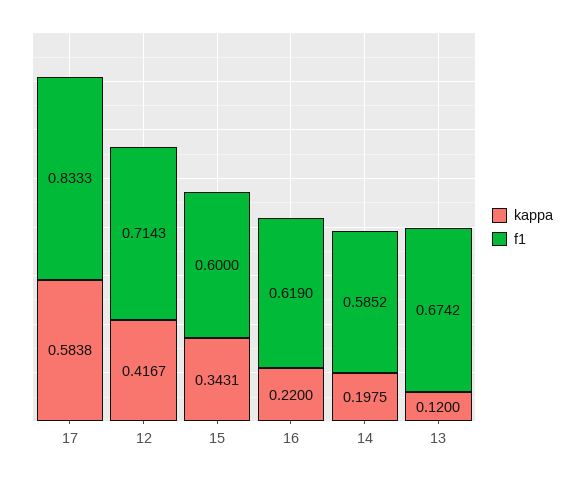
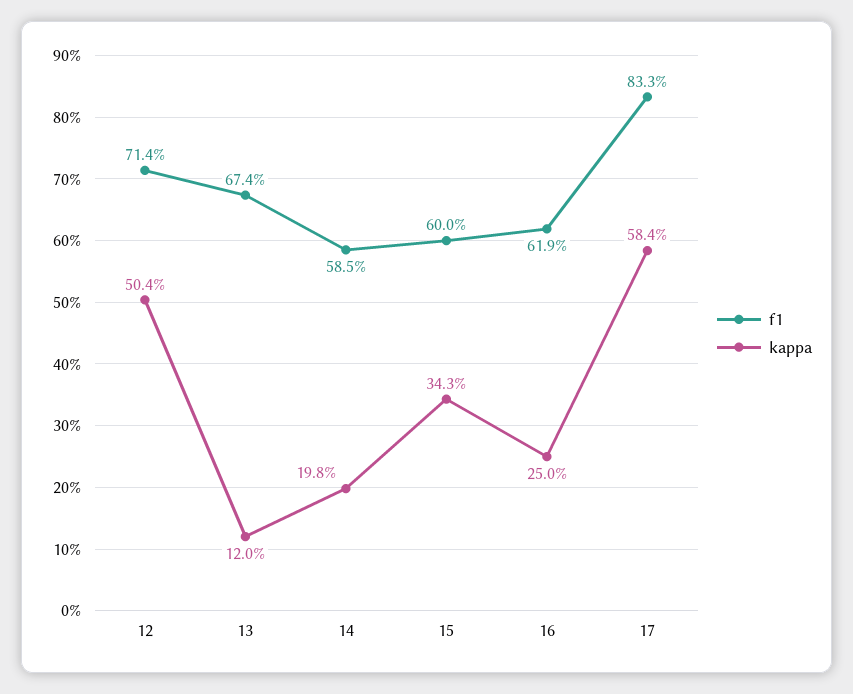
kappa, 12: 0.4167 -> 0.504
kappa, 16: 0.22 -> 0.25

